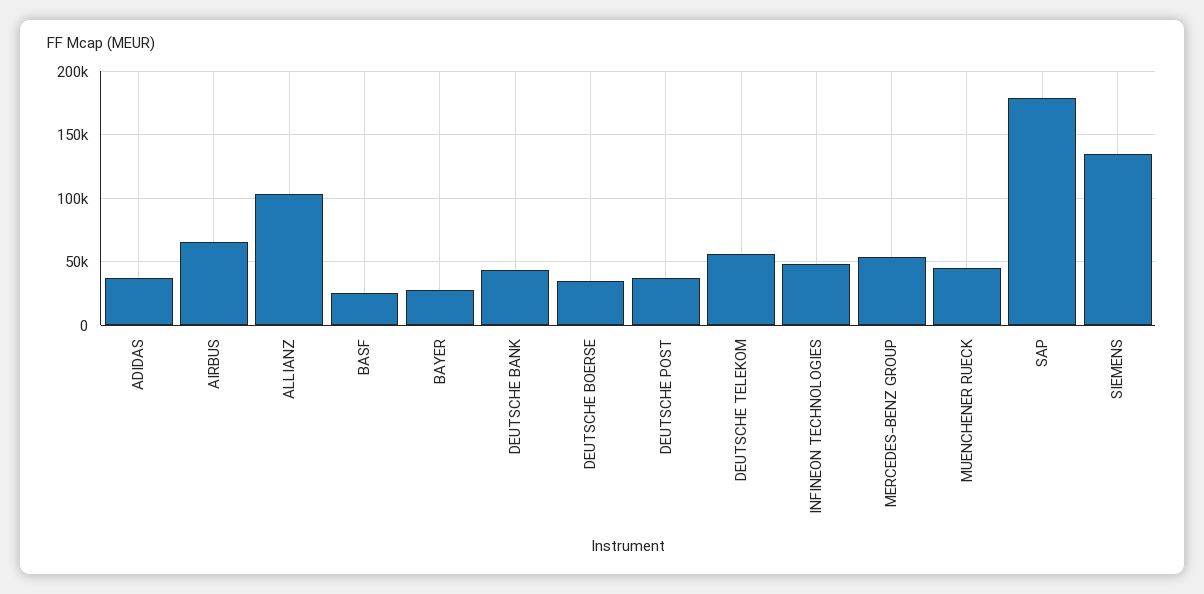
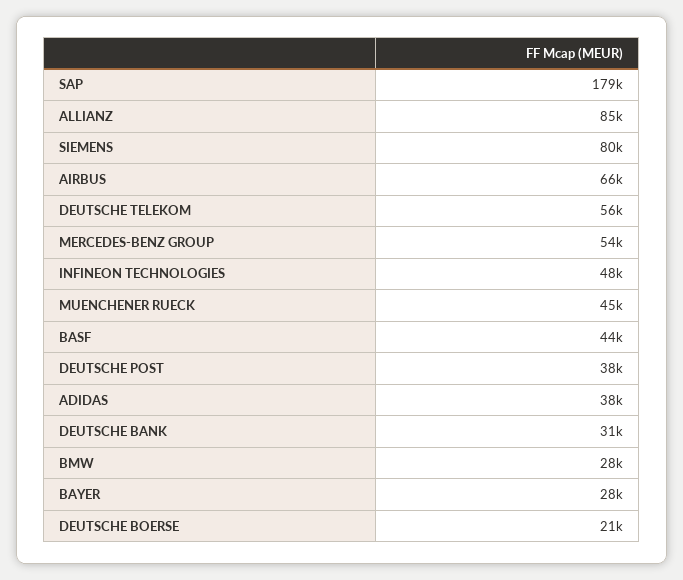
ALLIANZ: 105000 -> 85000
BASF: 25000 -> 44000
DEUTSCHE BANK: 45000 -> 31000
DEUTSCHE BOERSE: 35000 -> 21000
SIEMENS: 135000 -> 80000
BMW: none -> 28000

